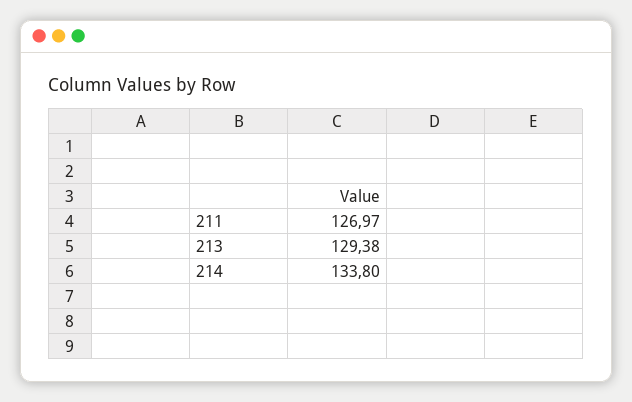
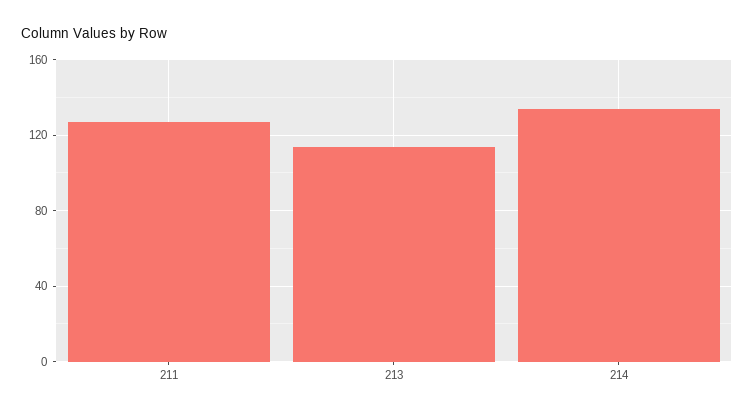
213: 129.38 -> 115

